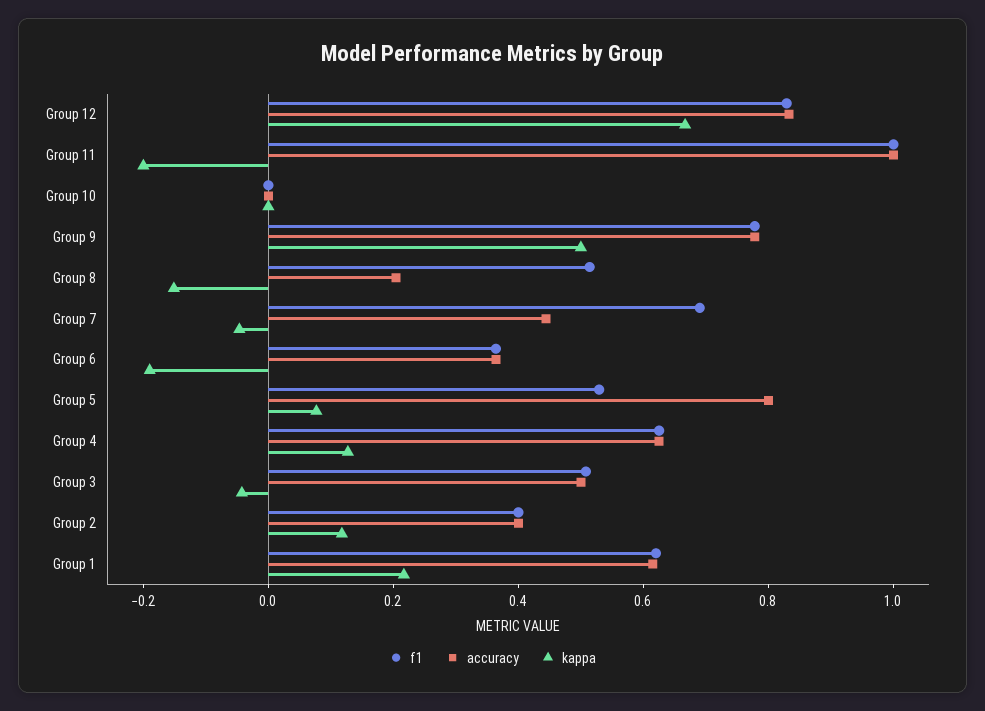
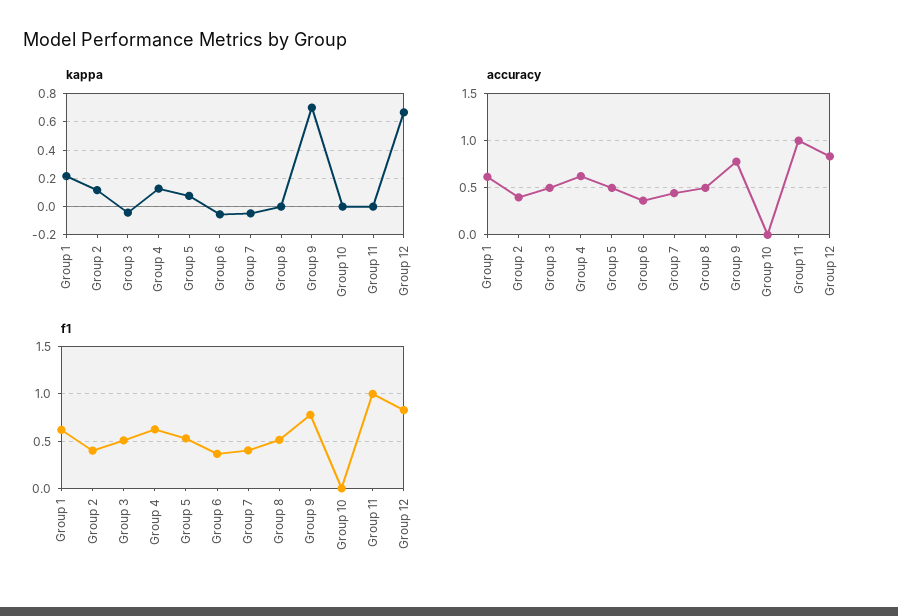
kappa, Group 11: -0.2 -> 0
kappa, Group 9: 0.5 -> 0.7
accuracy, Group 8: 0.2 -> 0.5
kappa, Group 8: -0.15 -> 0
f1, Group 7: 0.7 -> 0.4
kappa, Group 6: -0.2 -> -0.05
accuracy, Group 5: 0.8 -> 0.5

